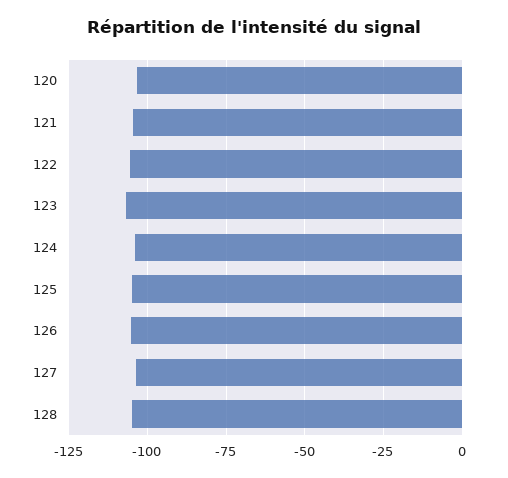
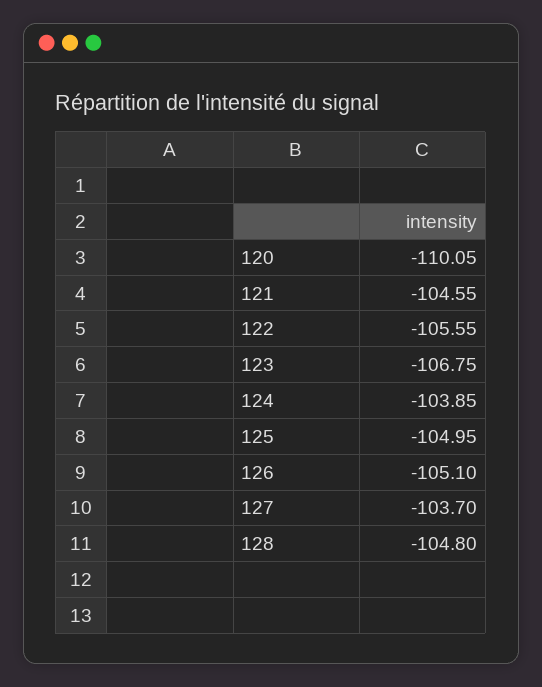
120: -102.5 -> -110.05

